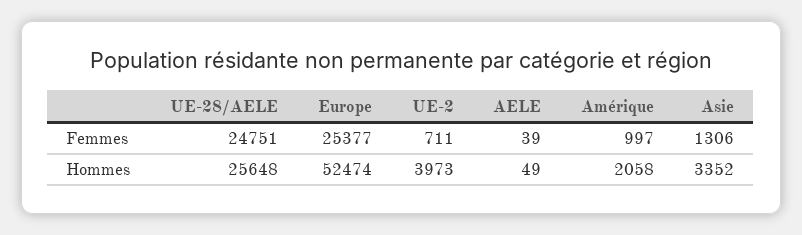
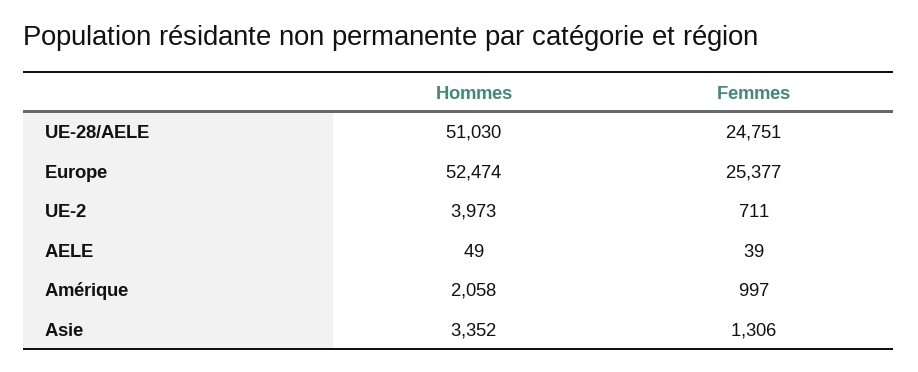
UE-28/AELE, Hommes: 25648 -> 51030

